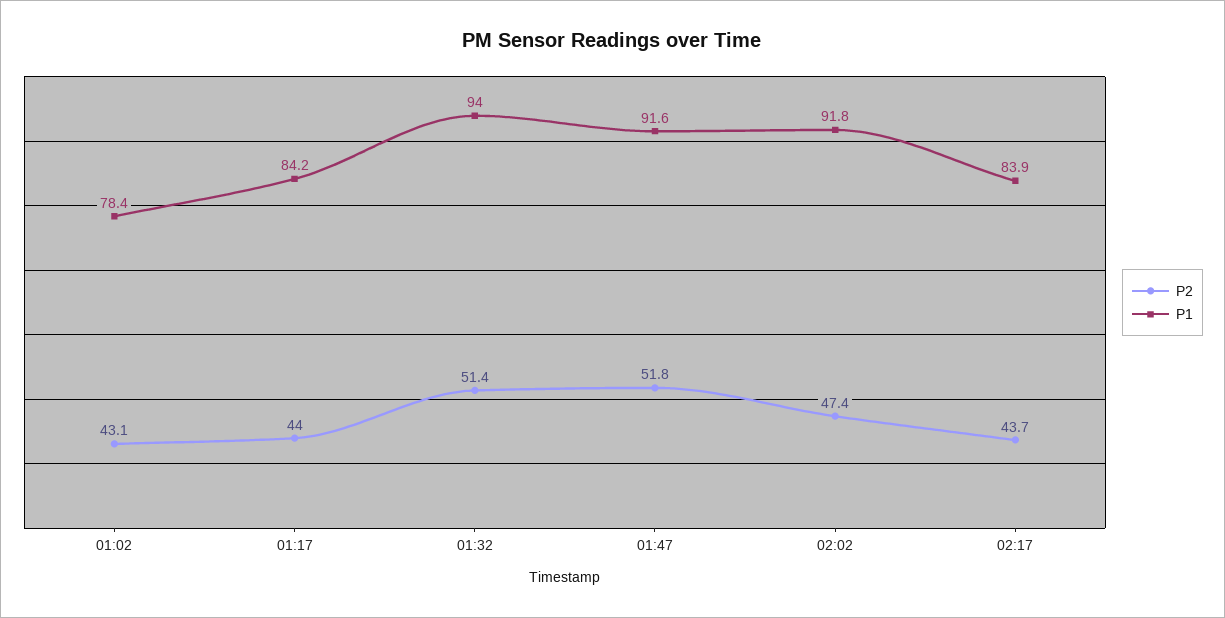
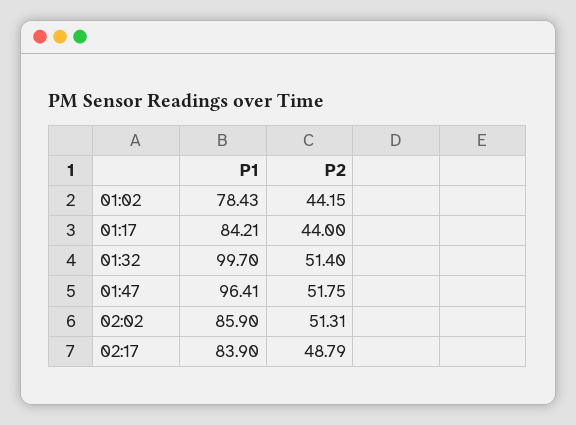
P2, 01:02: 43.1 -> 44.15
P1, 01:32: 94 -> 99.7
P1, 01:47: 91.6 -> 96.41
P2, 02:02: 47.4 -> 51.31
P1, 02:02: 91.8 -> 85.9
P2, 02:17: 43.7 -> 48.79

